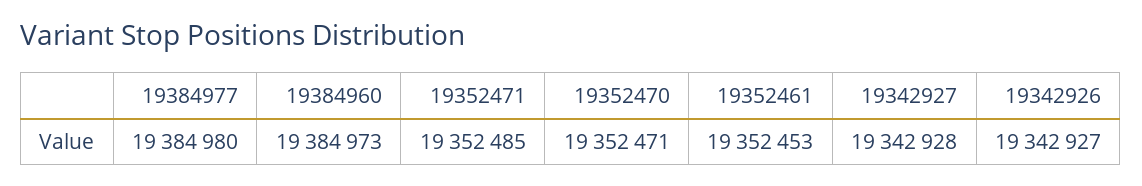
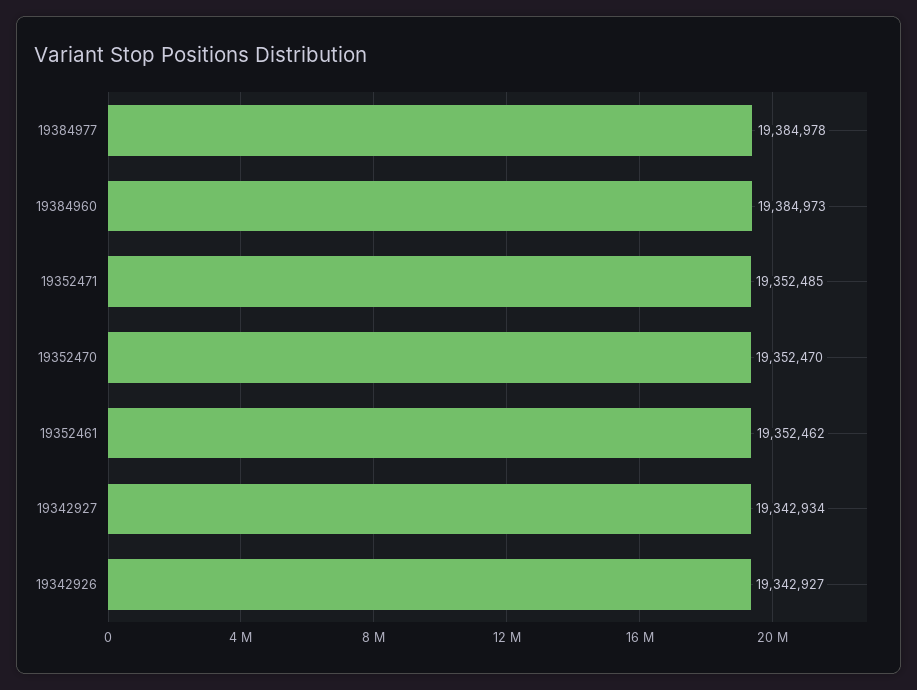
19384977: 19384980 -> 19384978
19352470: 19352471 -> 19352470
19352461: 19352453 -> 19352462
19342927: 19342928 -> 19342934

